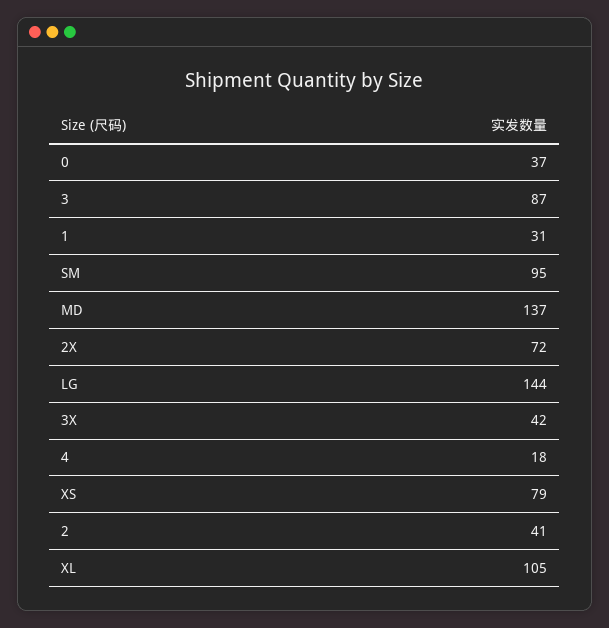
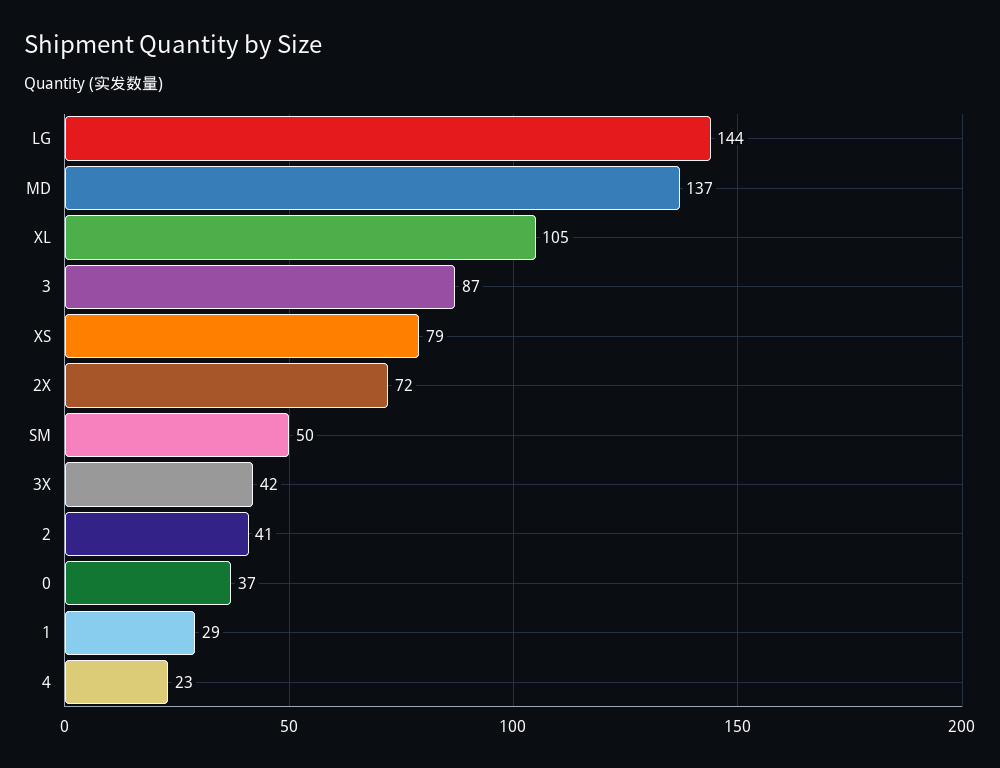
1: 31 -> 29
SM: 95 -> 50
4: 18 -> 23

